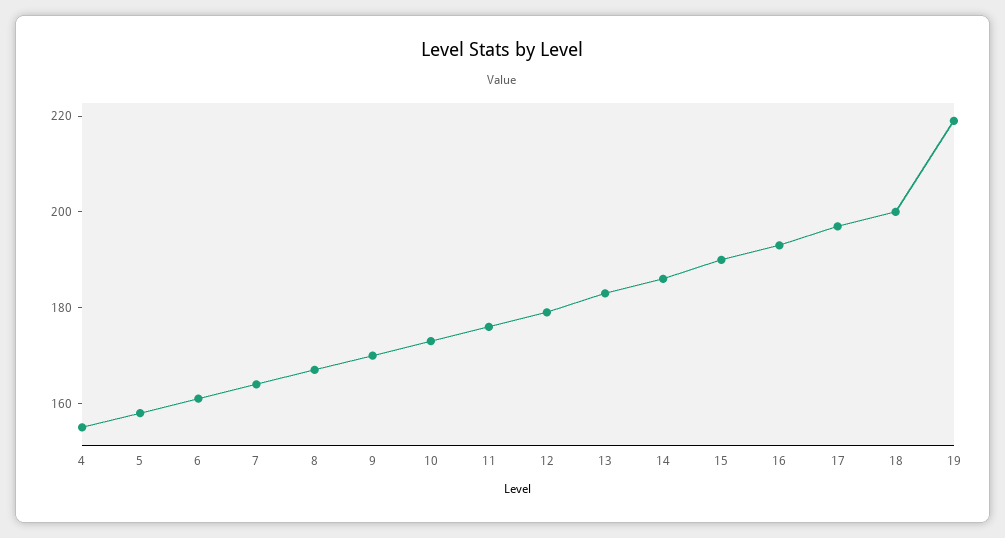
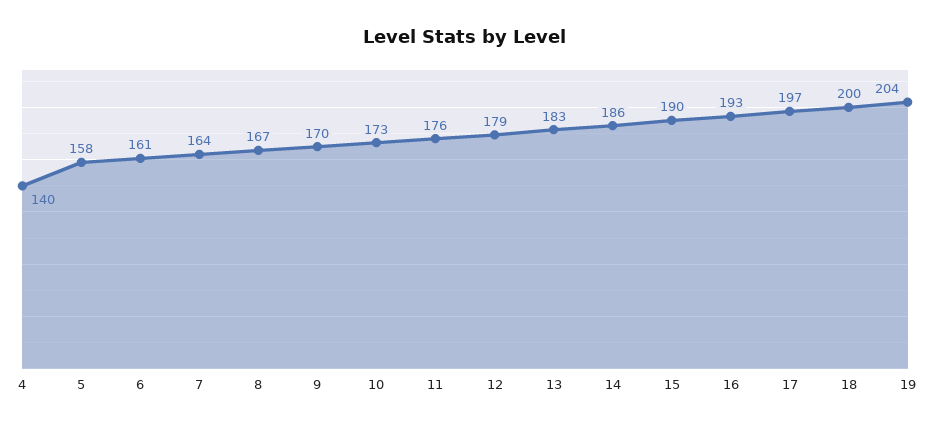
4: 155 -> 140
19: 220 -> 204

